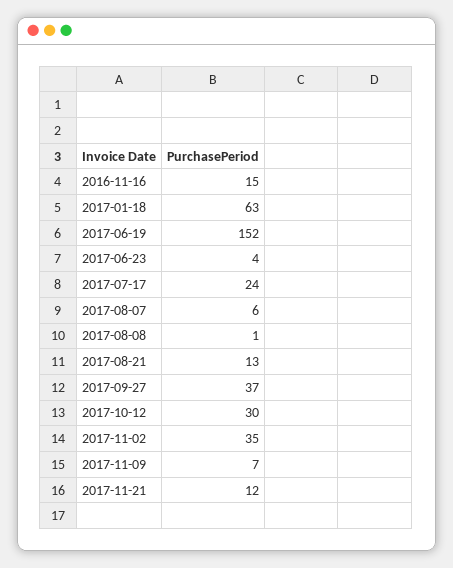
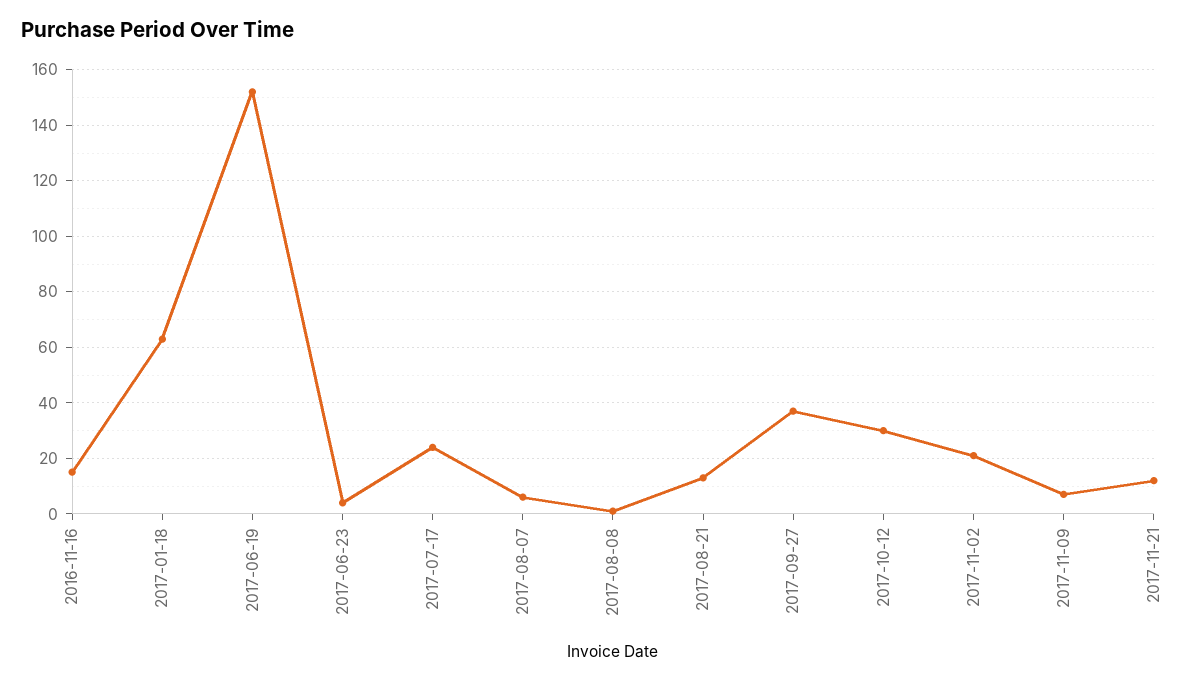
2017-11-02: 35 -> 20

